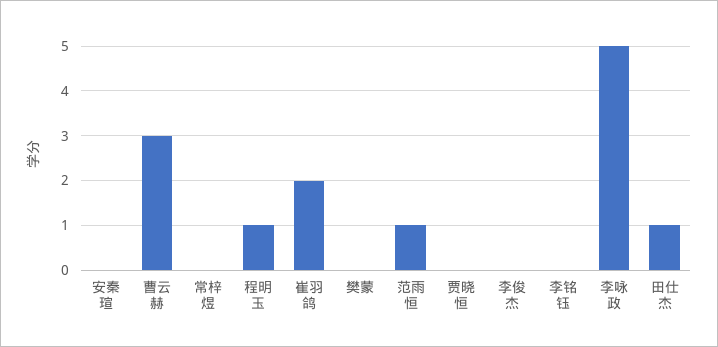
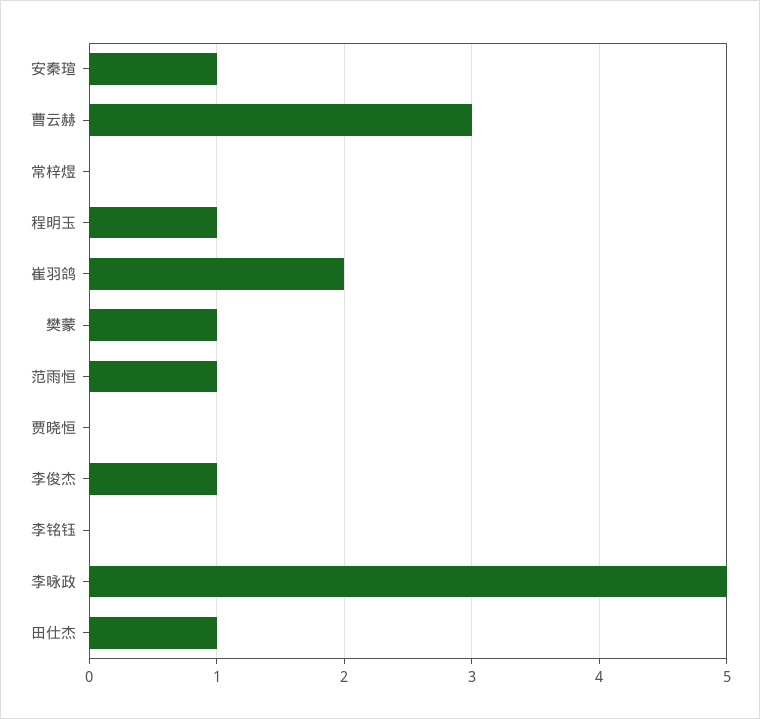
安秦瑄: 0 -> 1
樊蒙: 0 -> 1
李俊杰: 0 -> 1

